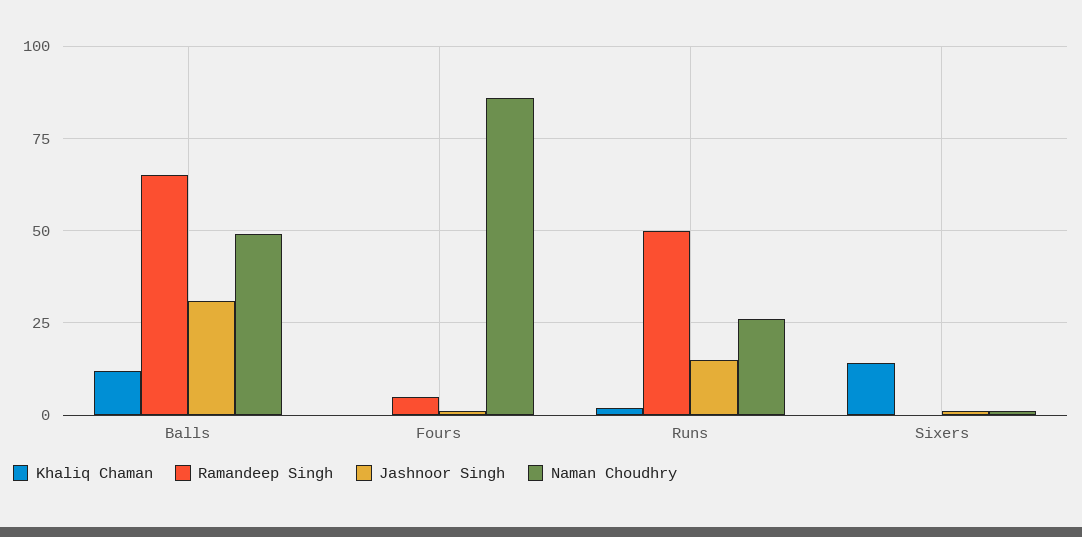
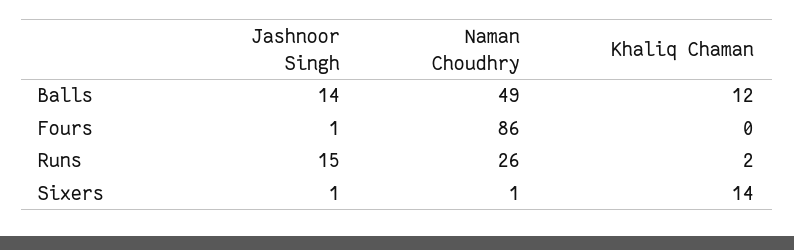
Ramandeep Singh, Balls: 65 -> none
Jashnoor Singh, Balls: 30 -> 14
Ramandeep Singh, Fours: 5 -> none
Ramandeep Singh, Runs: 50 -> none
Ramandeep Singh, Sixers: 0 -> none

